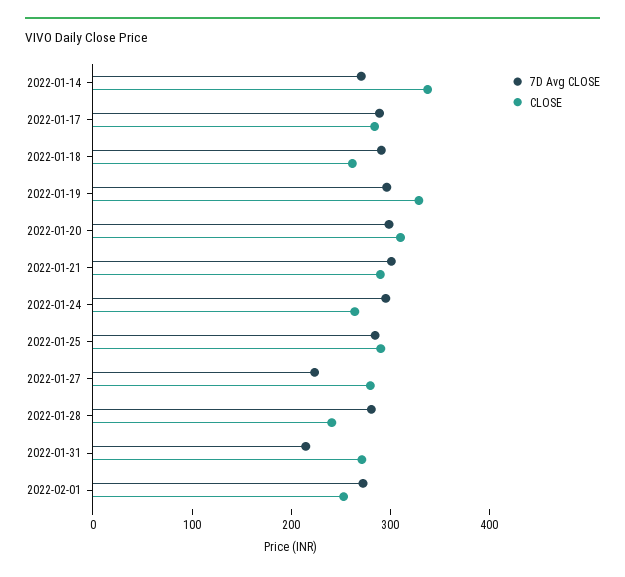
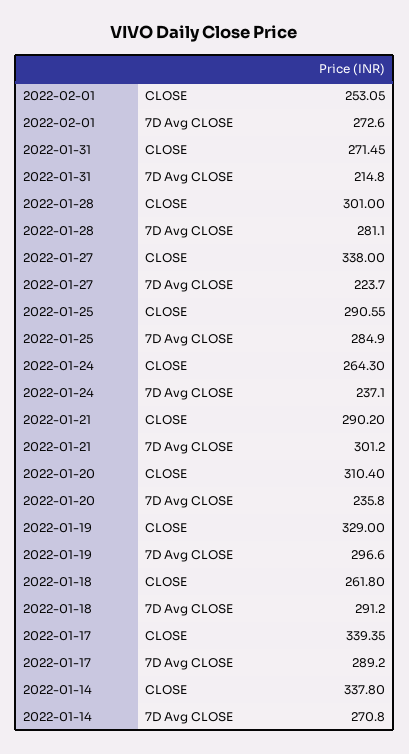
CLOSE, 2022-01-17: 280 -> 339.35
7D Avg CLOSE, 2022-01-20: 300 -> 235.8
7D Avg CLOSE, 2022-01-24: 300 -> 237.1
CLOSE, 2022-01-27: 280 -> 338
CLOSE, 2022-01-28: 240 -> 301

